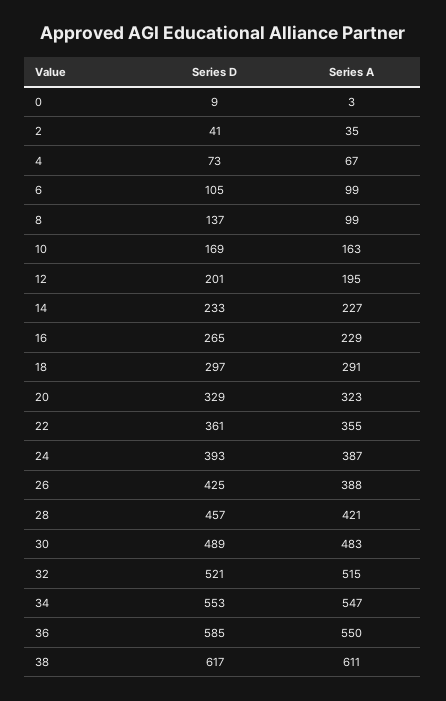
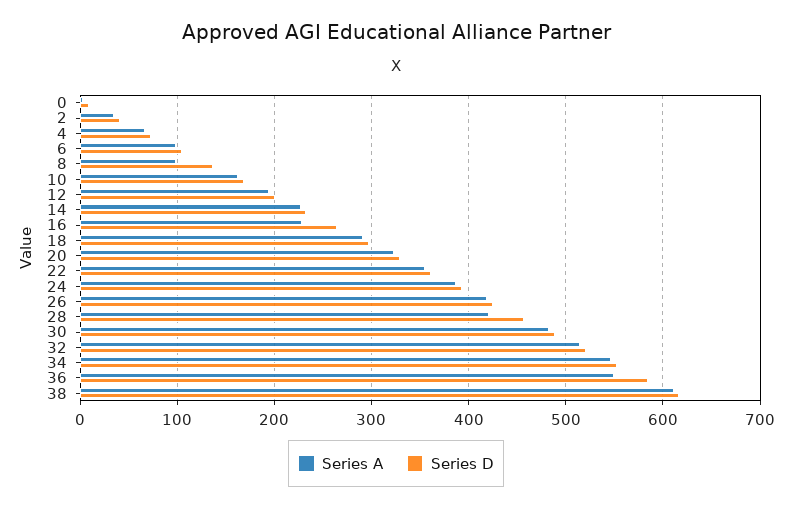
Series A, 26: 388 -> 420

